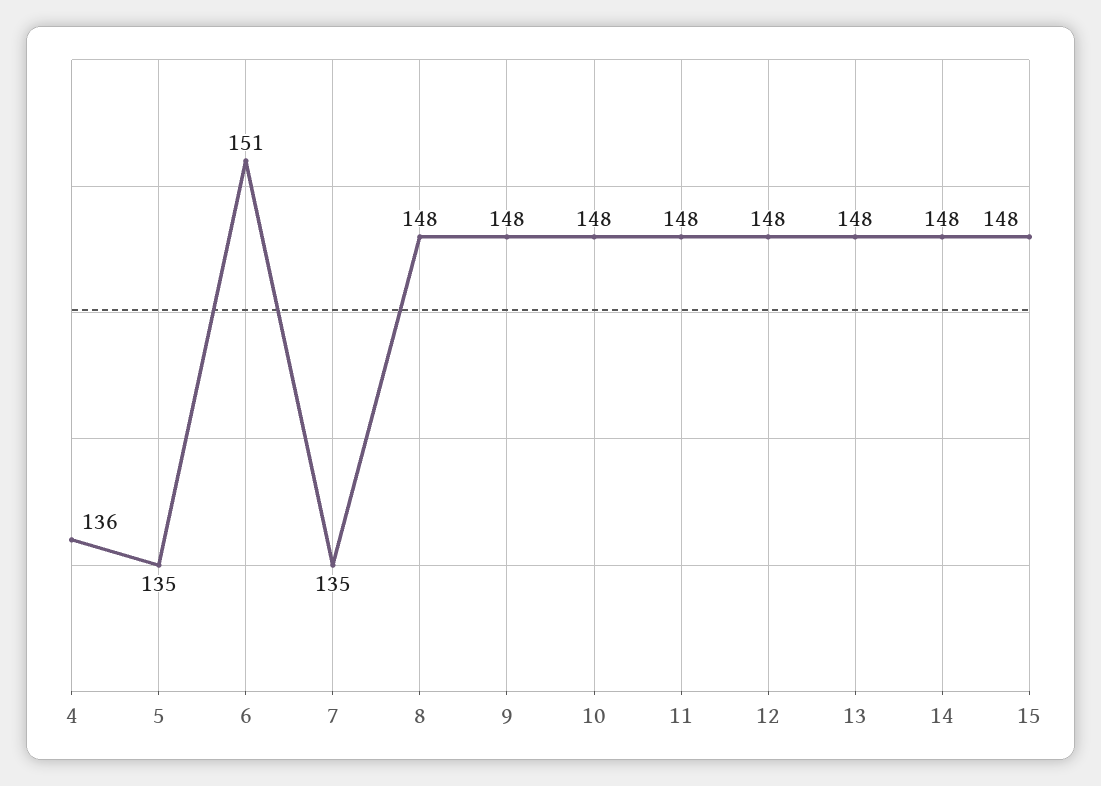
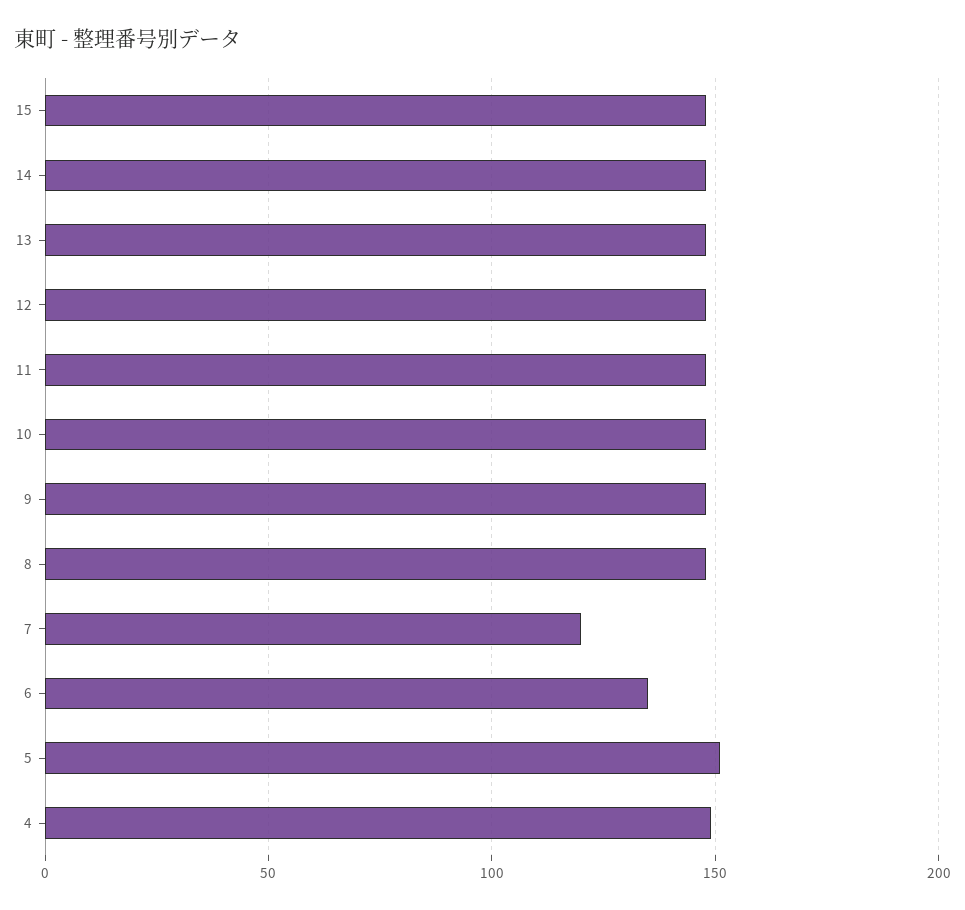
4: 136 -> 150
5: 135 -> 150
6: 151 -> 135
7: 135 -> 120

